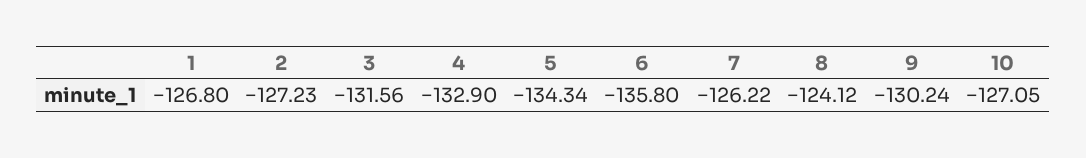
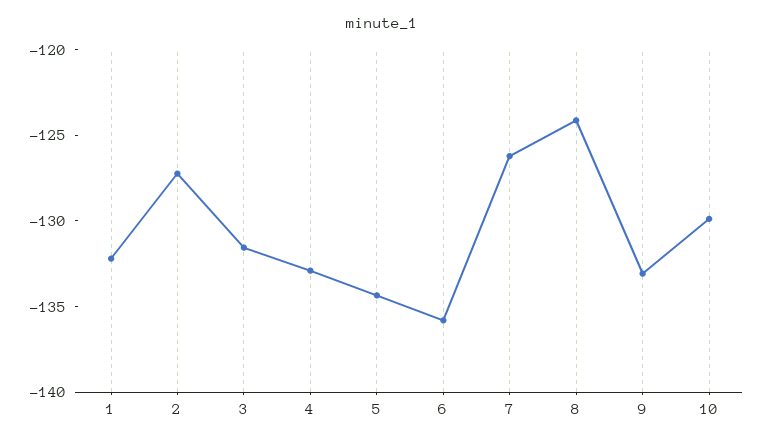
1: -126.8 -> -132
9: -130.24 -> -133
10: -127.05 -> -130

